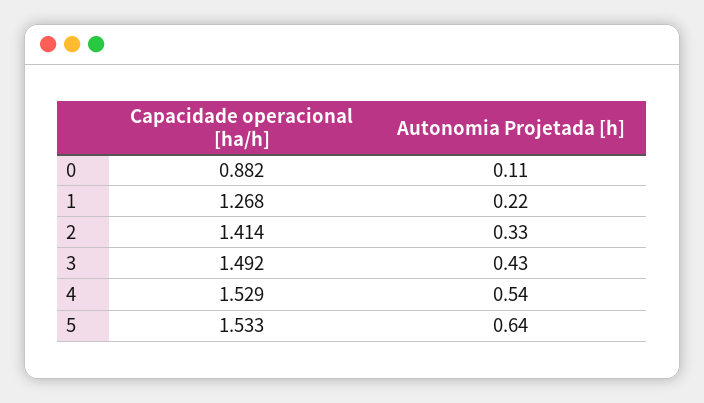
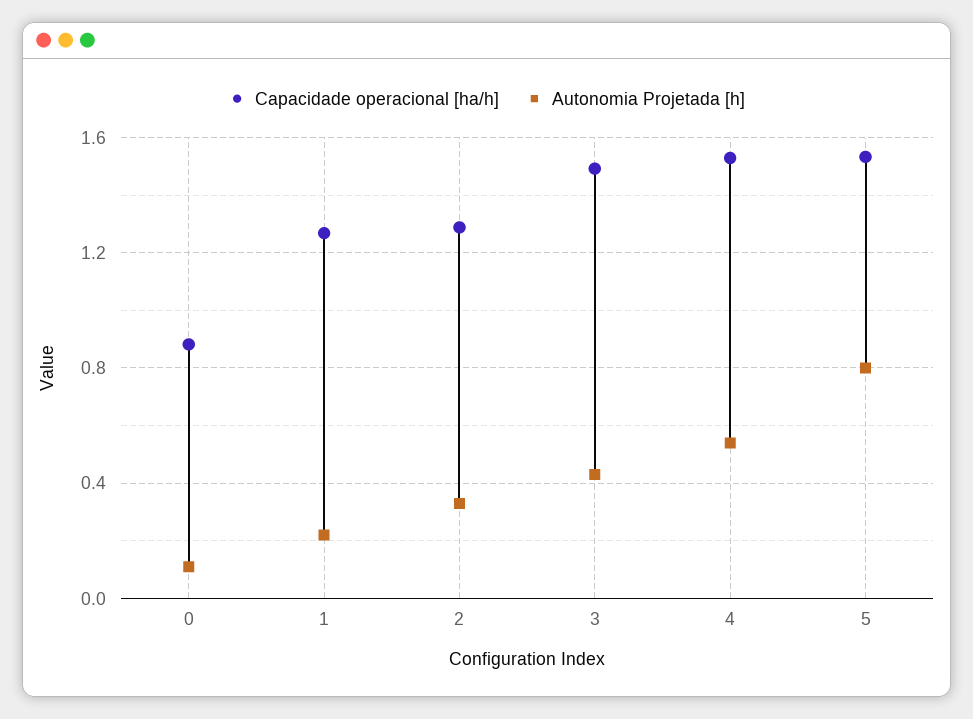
Capacidade operacional [ha/h], 2: 1.414 -> 1.3
Autonomia Projetada [h], 5: 0.64 -> 0.8

